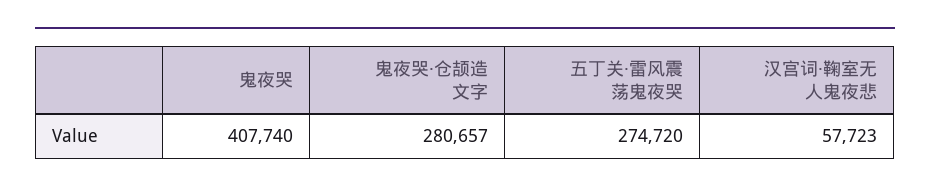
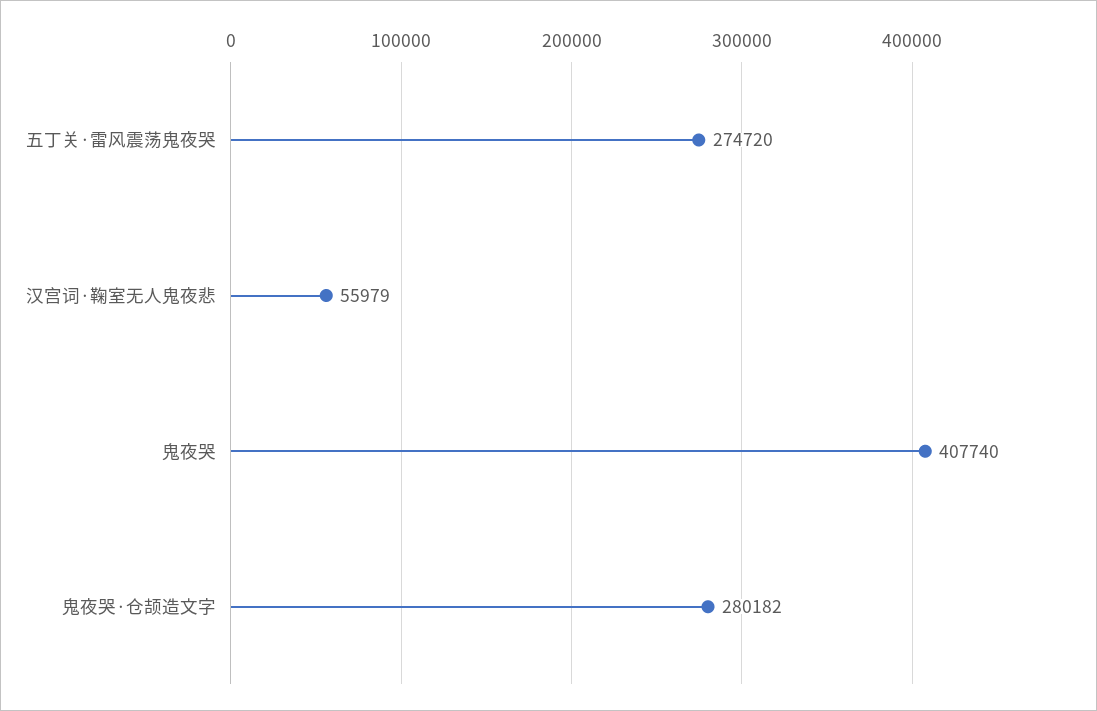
鬼夜哭·仓颉造文字: 280657 -> 280182
汉宫词·鞠室无人鬼夜悲: 57723 -> 55979

